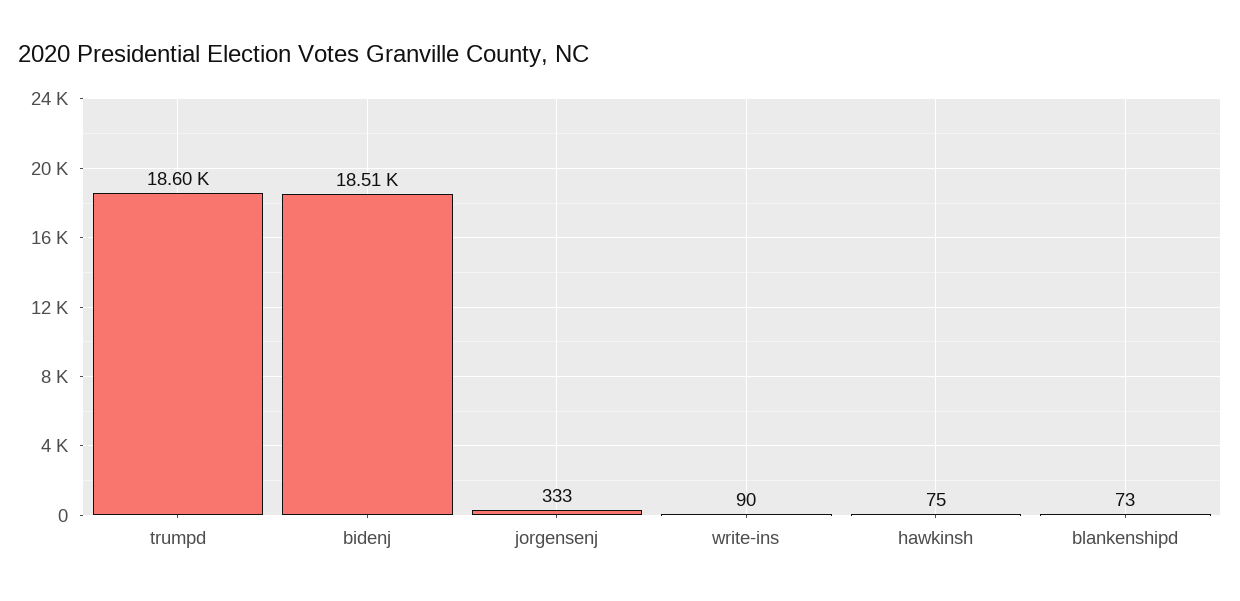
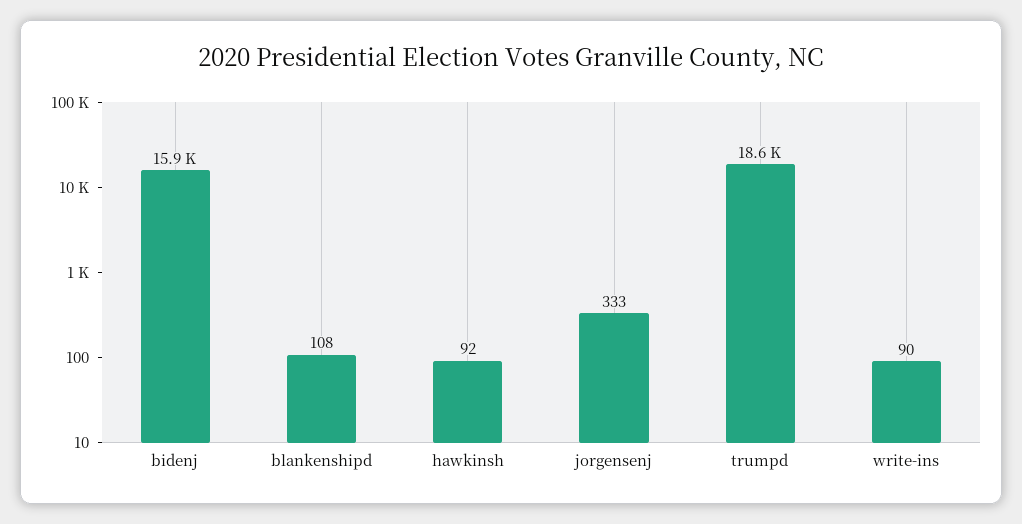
bidenj: 18510 -> 15900
hawkinsh: 75 -> 92
blankenshipd: 73 -> 108

